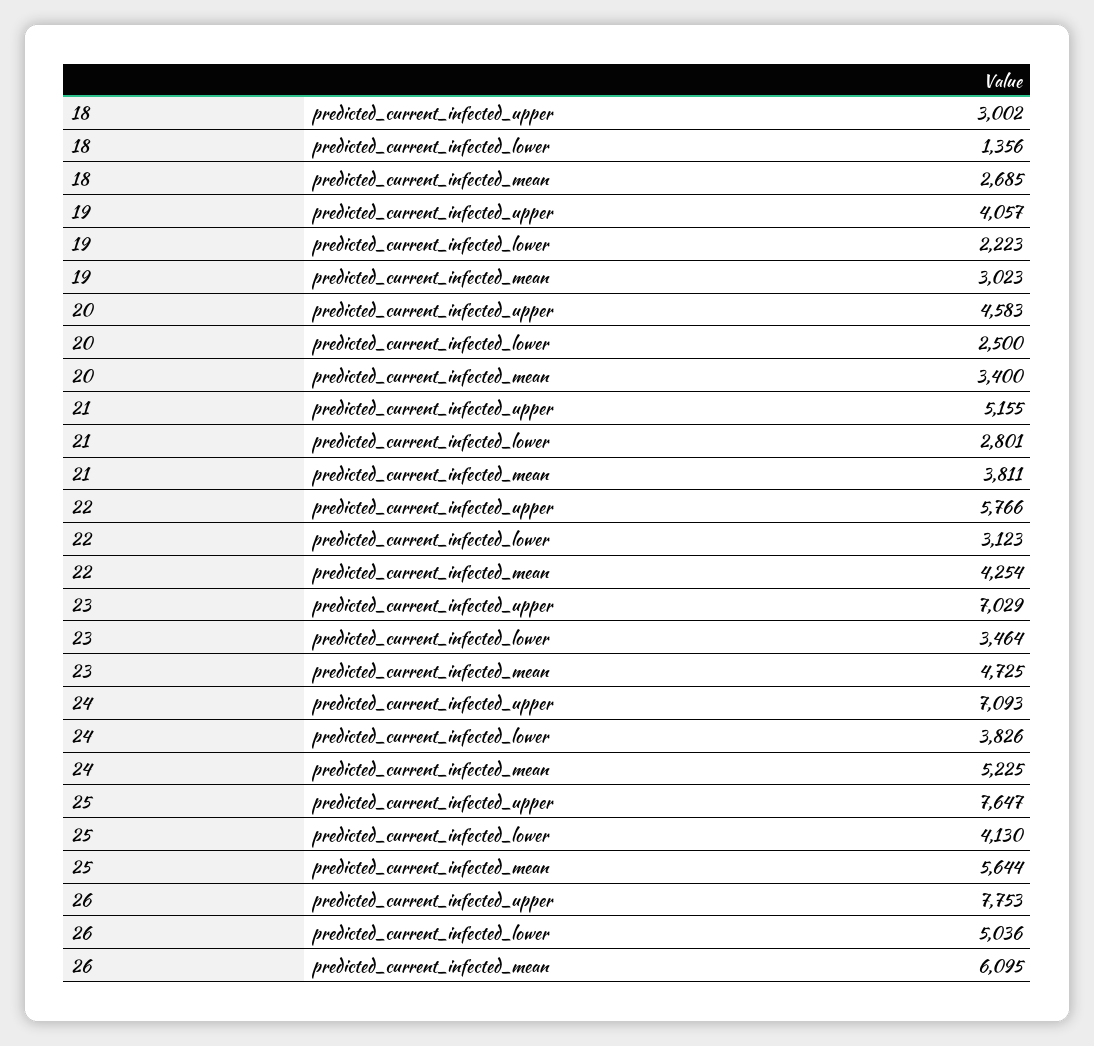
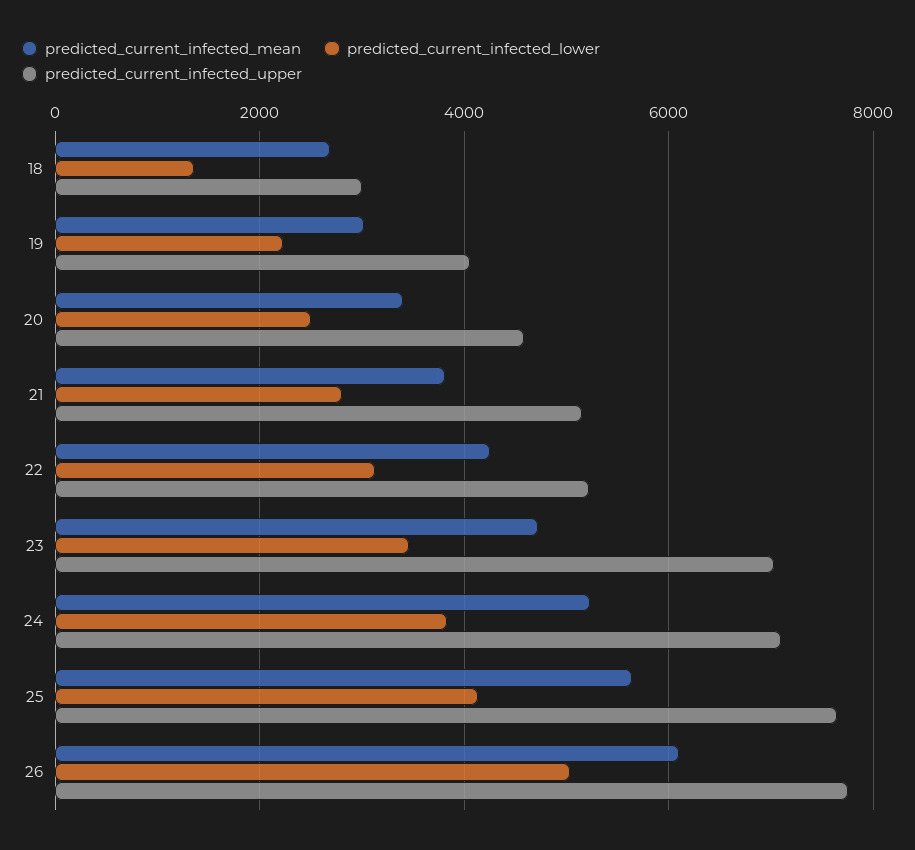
predicted_current_infected_upper, 22: 5766 -> 5200

